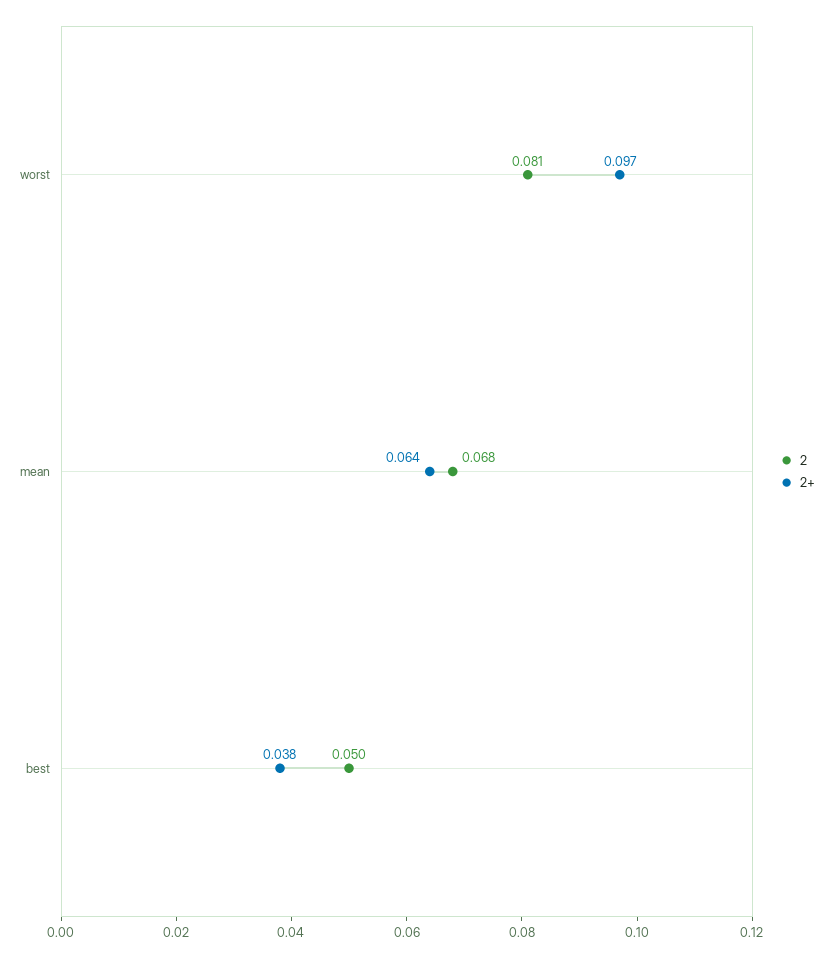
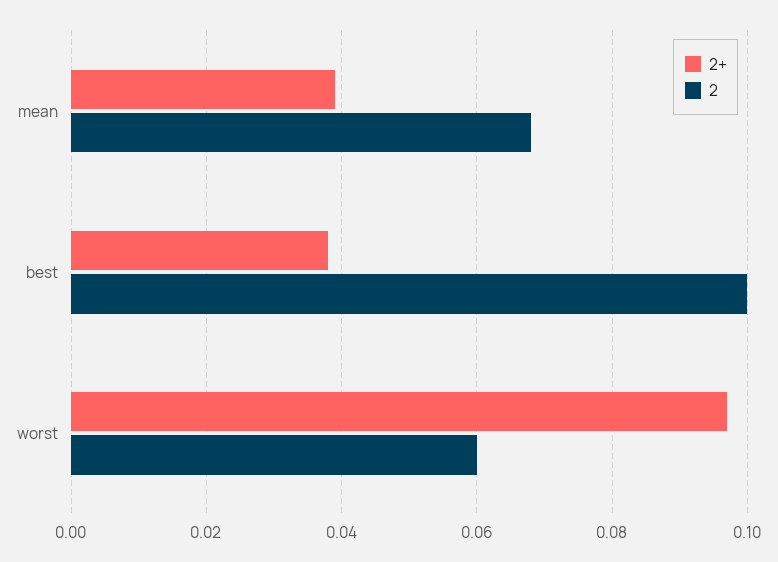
2, worst: 0.081 -> 0.06
2+, mean: 0.064 -> 0.04
2, best: 0.05 -> 0.1

